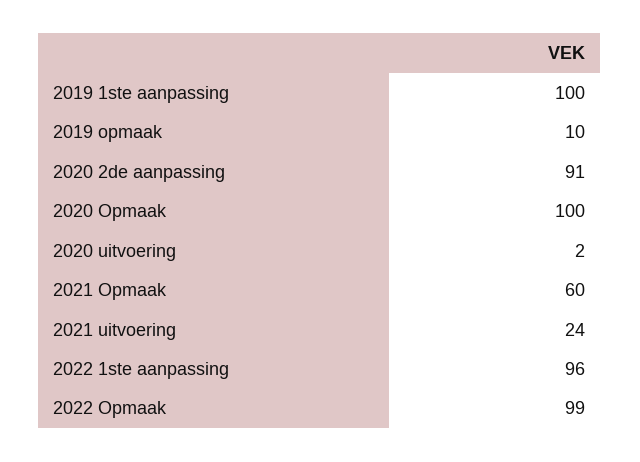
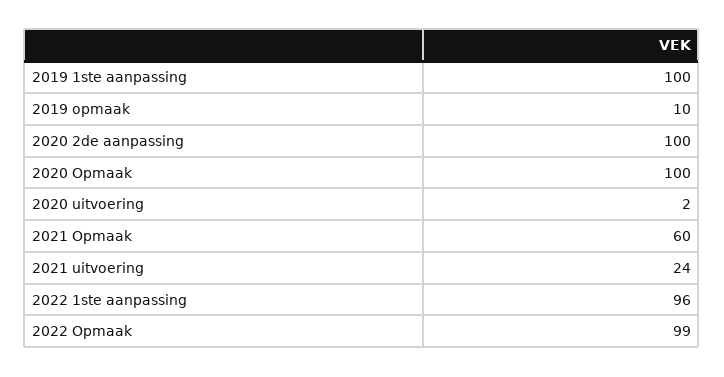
2020 2de aanpassing: 91 -> 100

